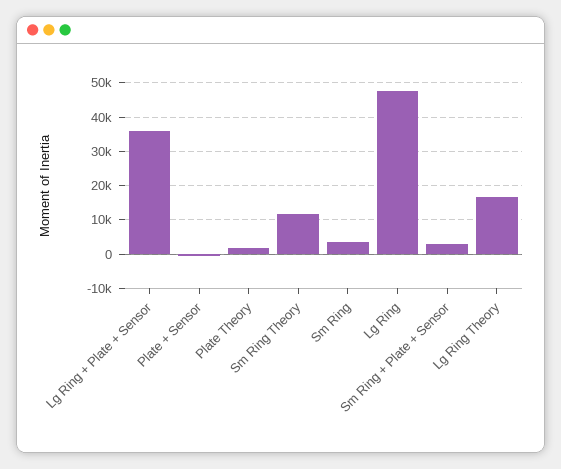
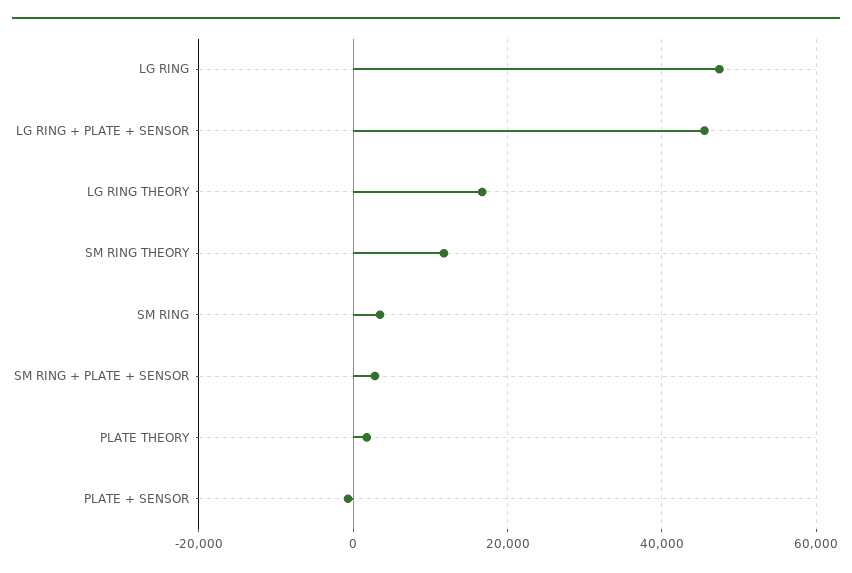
Lg Ring + Plate + Sensor: 36000 -> 46000

